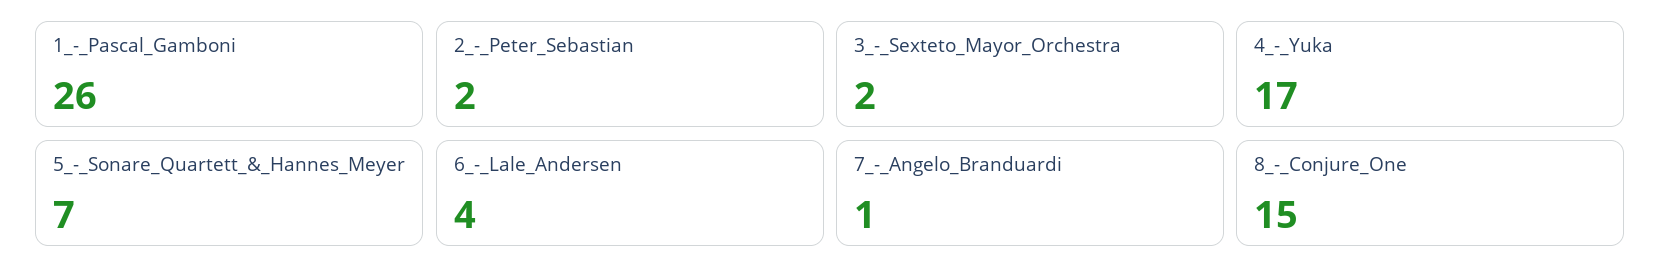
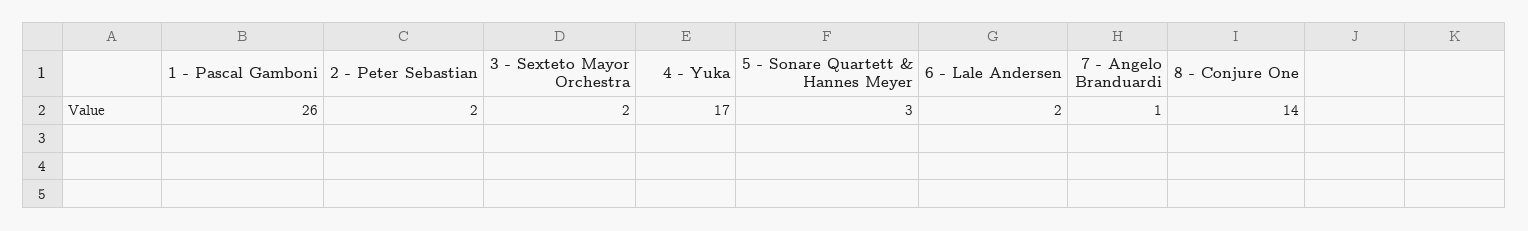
5_-_Sonare_Quartett_&_Hannes_Meyer: 7 -> 3
6_-_Lale_Andersen: 4 -> 2
8_-_Conjure_One: 15 -> 14

